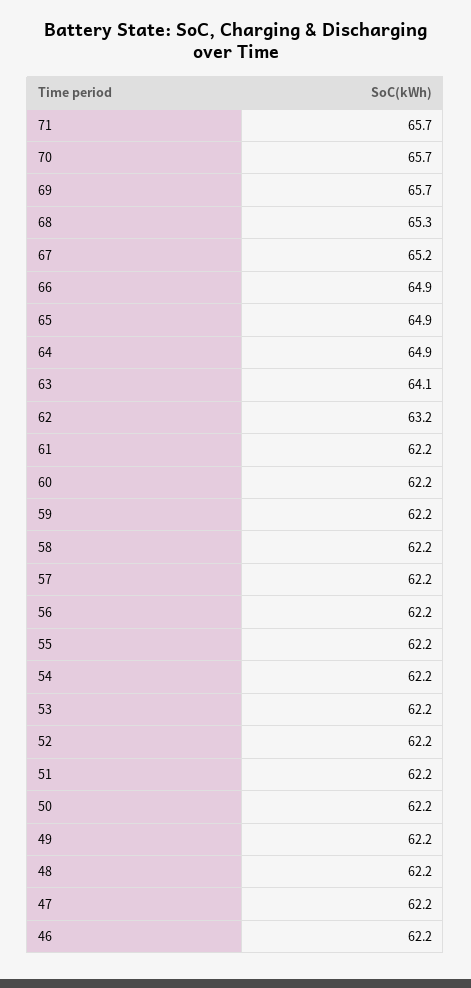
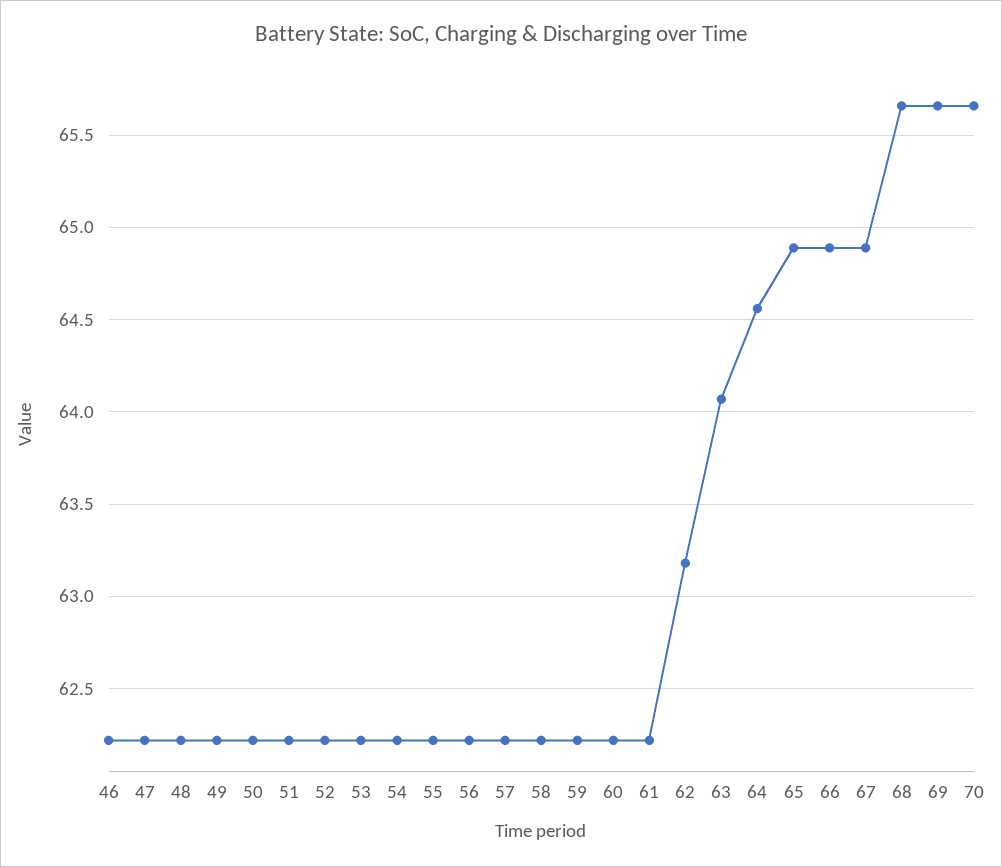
71: 65.7 -> none
68: 65.3 -> 65.65
67: 65.2 -> 64.9
64: 64.9 -> 64.55

